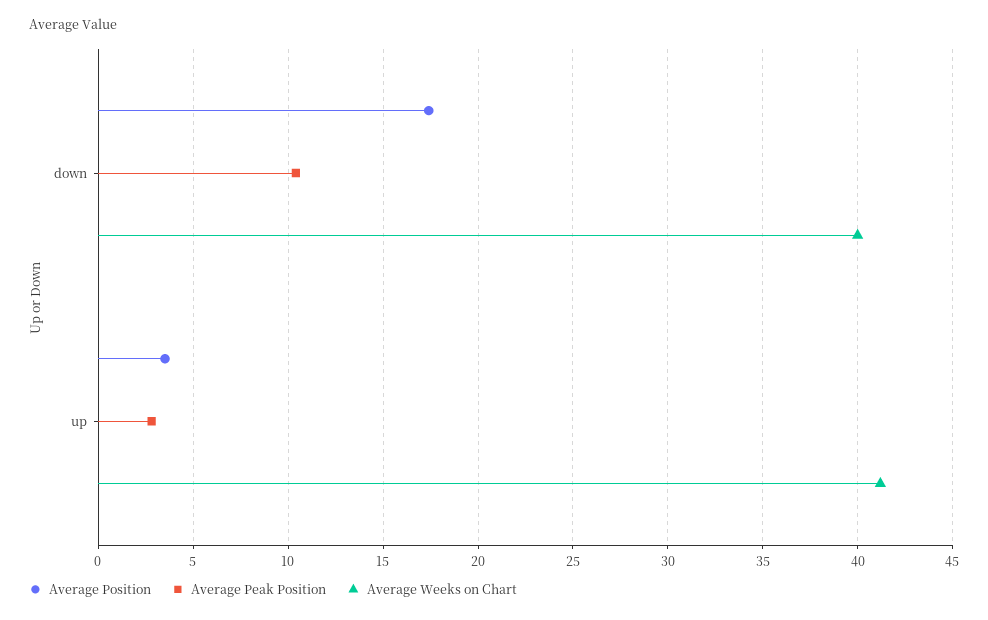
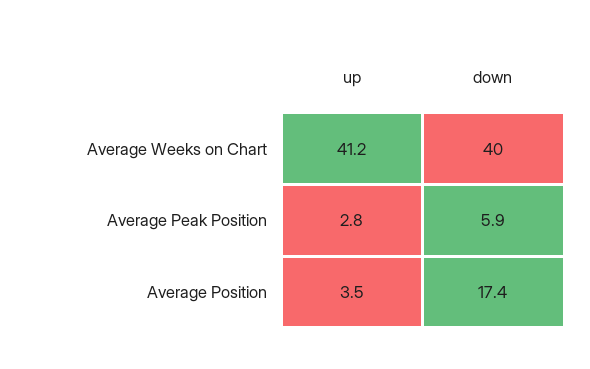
Average Peak Position, down: 10.5 -> 5.9

